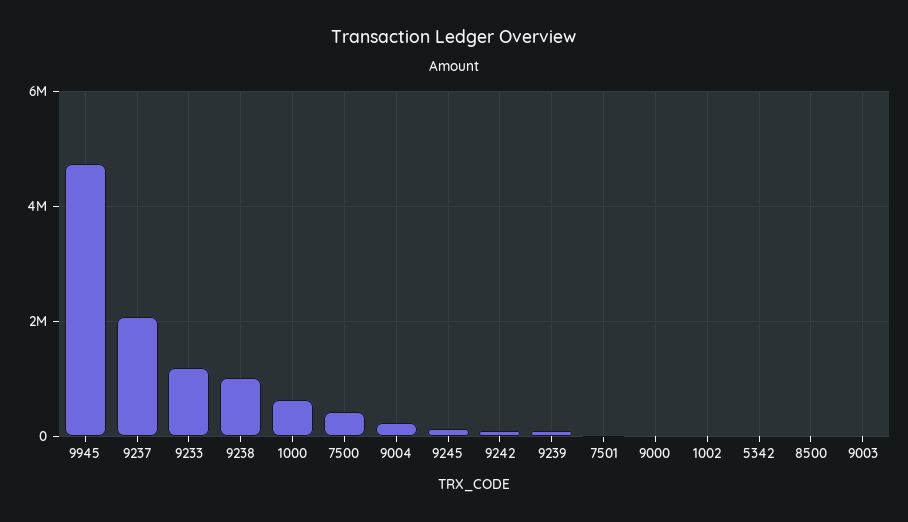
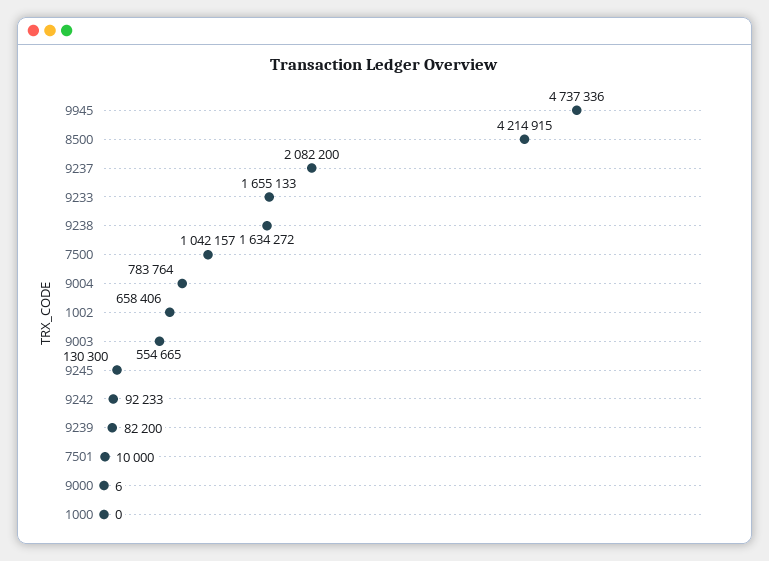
9233: 1200000 -> 1655133
9238: 1000000 -> 1634272
1000: 600000 -> 0
7500: 400000 -> 1042157
9004: 200000 -> 783764
1002: 0 -> 658406
5342: 0 -> none
8500: 0 -> 4214915
9003: 0 -> 554665

